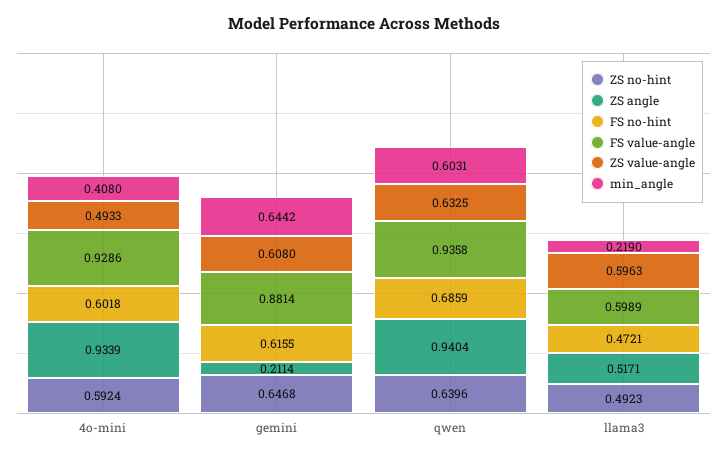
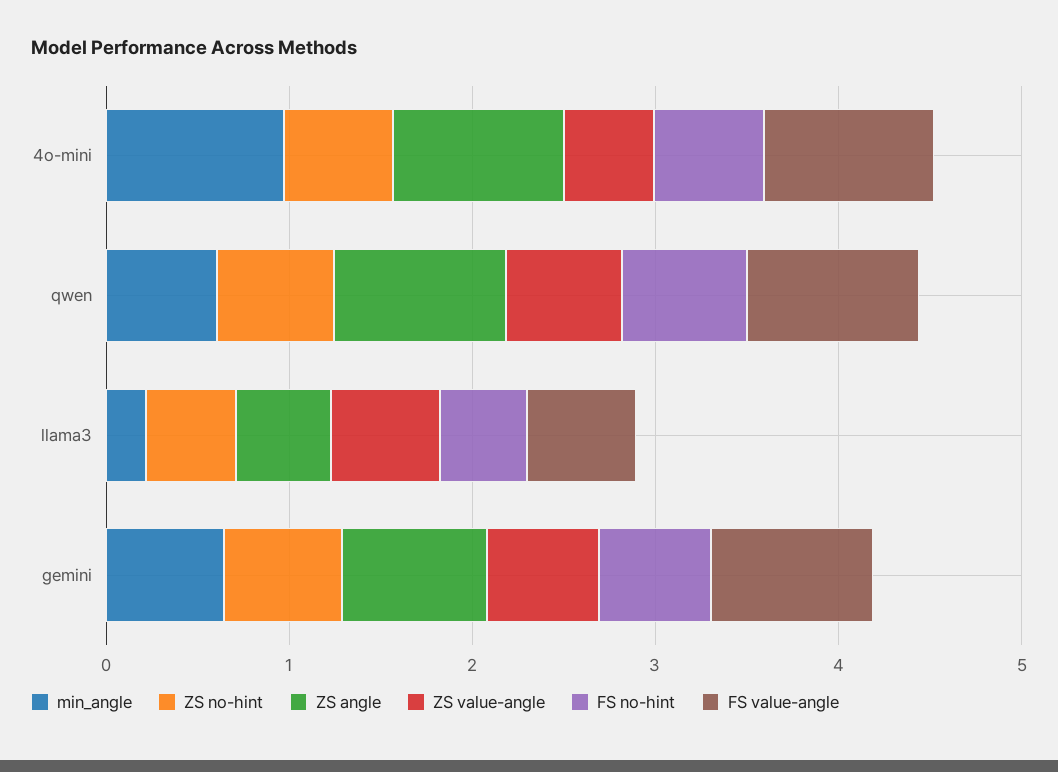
min_angle, 4o-mini: 0.408 -> 1
ZS angle, gemini: 0.2114 -> 0.8

